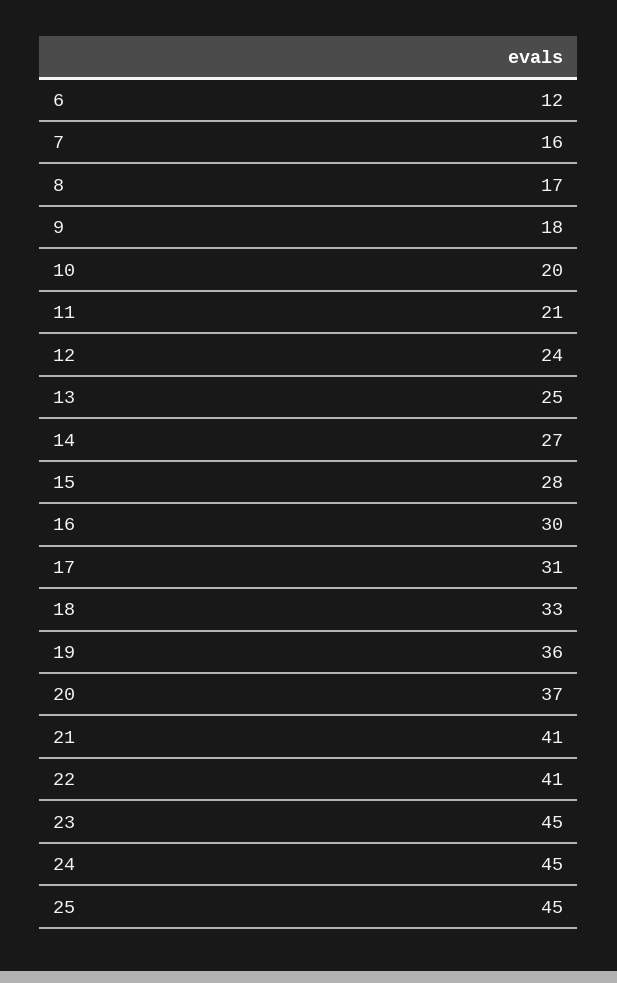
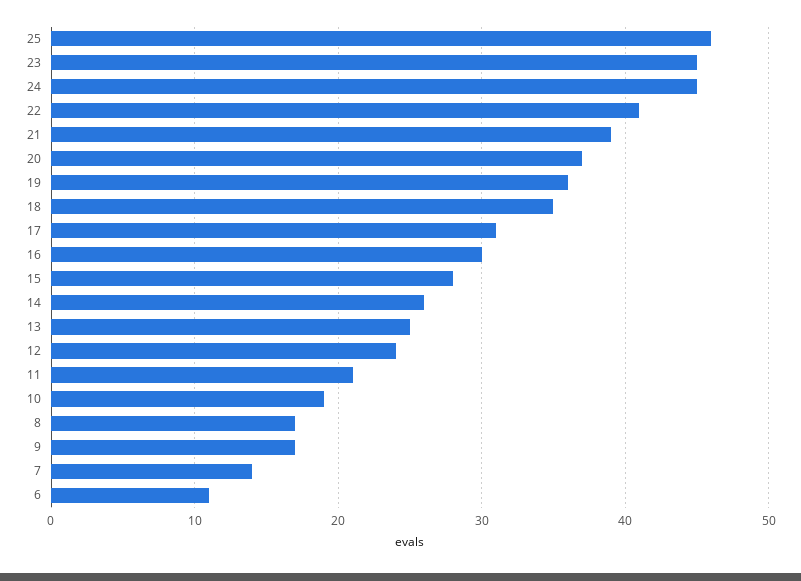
6: 12 -> 11
7: 16 -> 14
9: 18 -> 17
10: 20 -> 19
14: 27 -> 26
18: 33 -> 35
21: 41 -> 39
25: 45 -> 46

